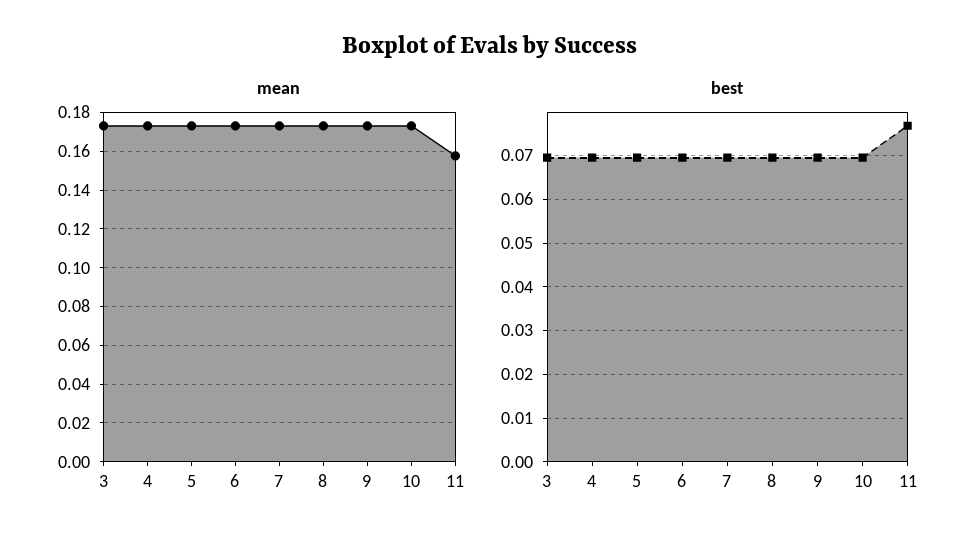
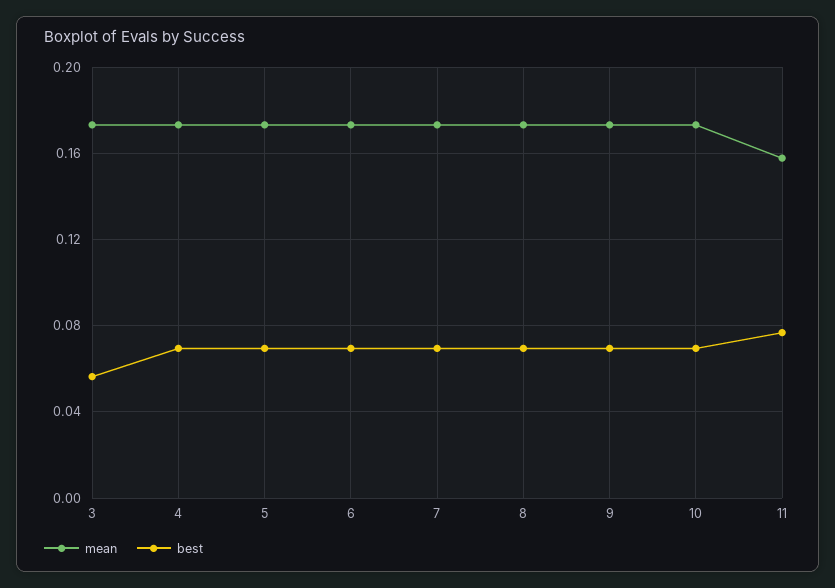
best, 3: 0.07 -> 0.055

